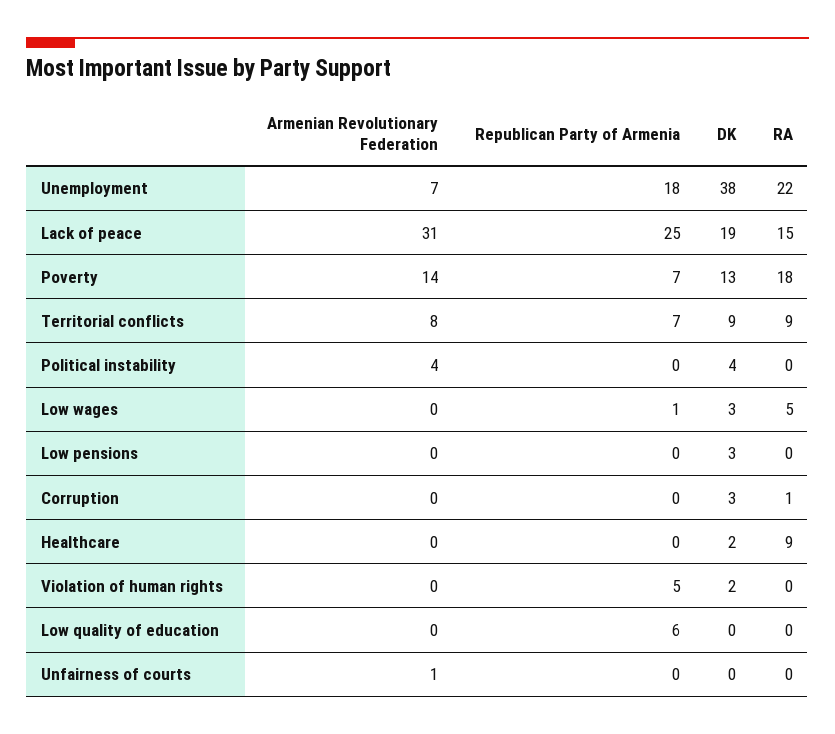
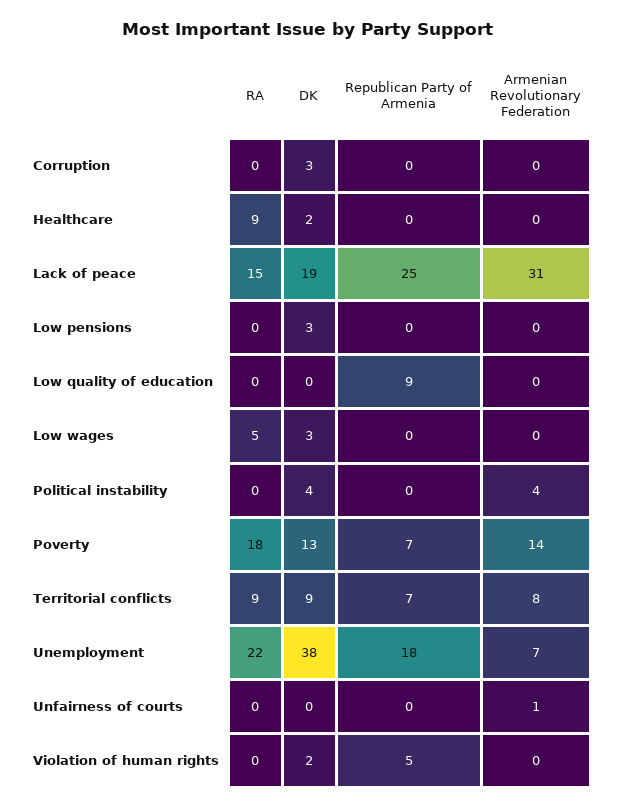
Republican Party of Armenia, Low wages: 1 -> 0
RA, Corruption: 1 -> 0
Republican Party of Armenia, Low quality of education: 6 -> 9

